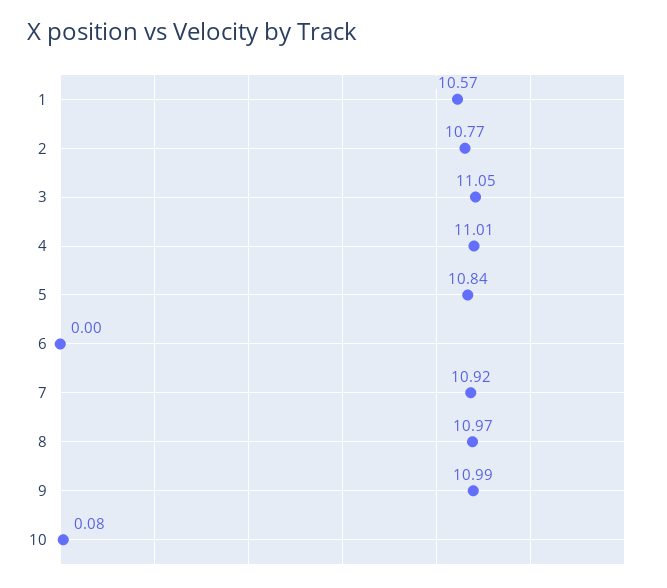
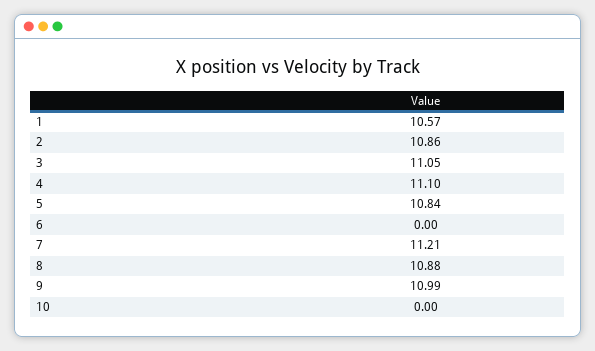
2: 10.77 -> 10.86
4: 11.01 -> 11.1
7: 10.92 -> 11.21
8: 10.97 -> 10.88
10: 0.08 -> 0

